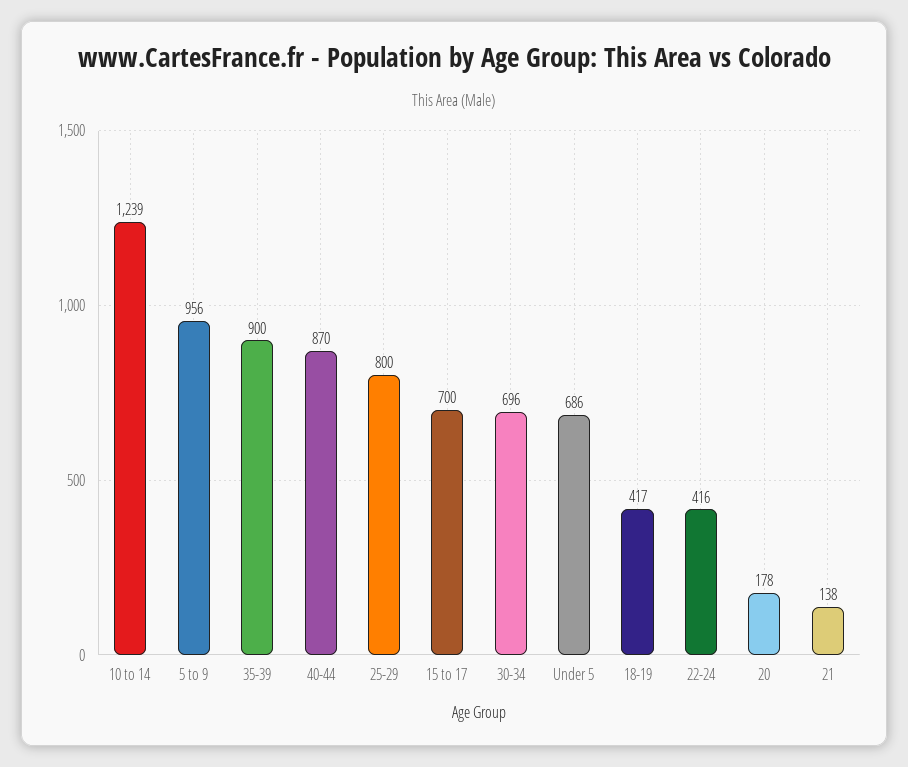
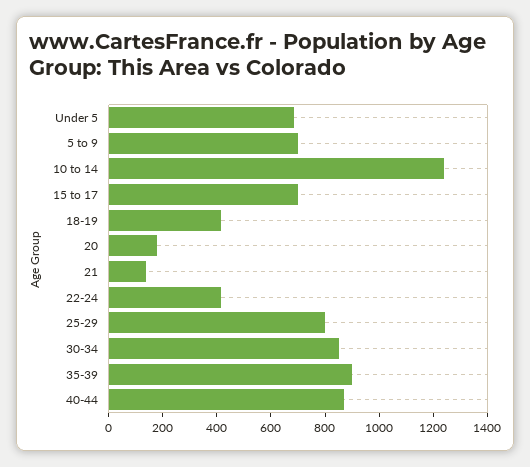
5 to 9: 956 -> 700
30-34: 696 -> 850

